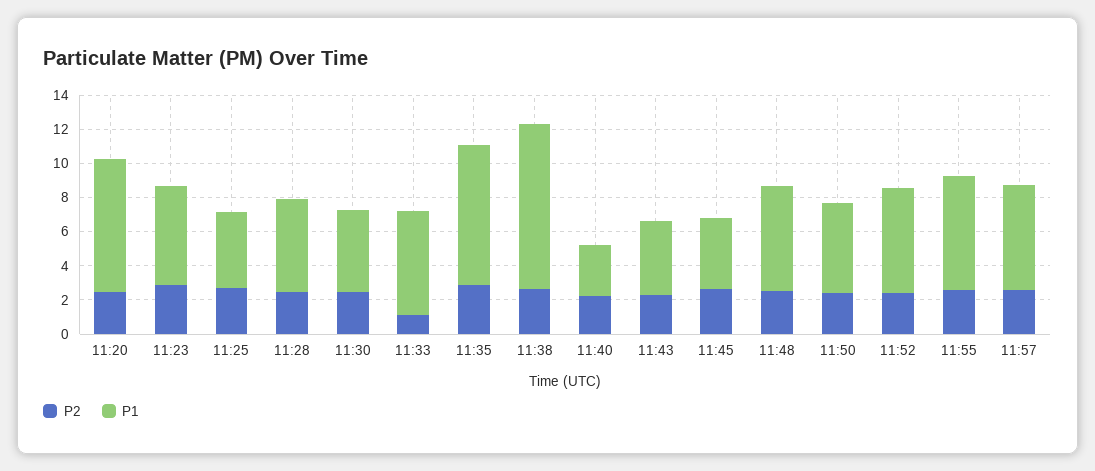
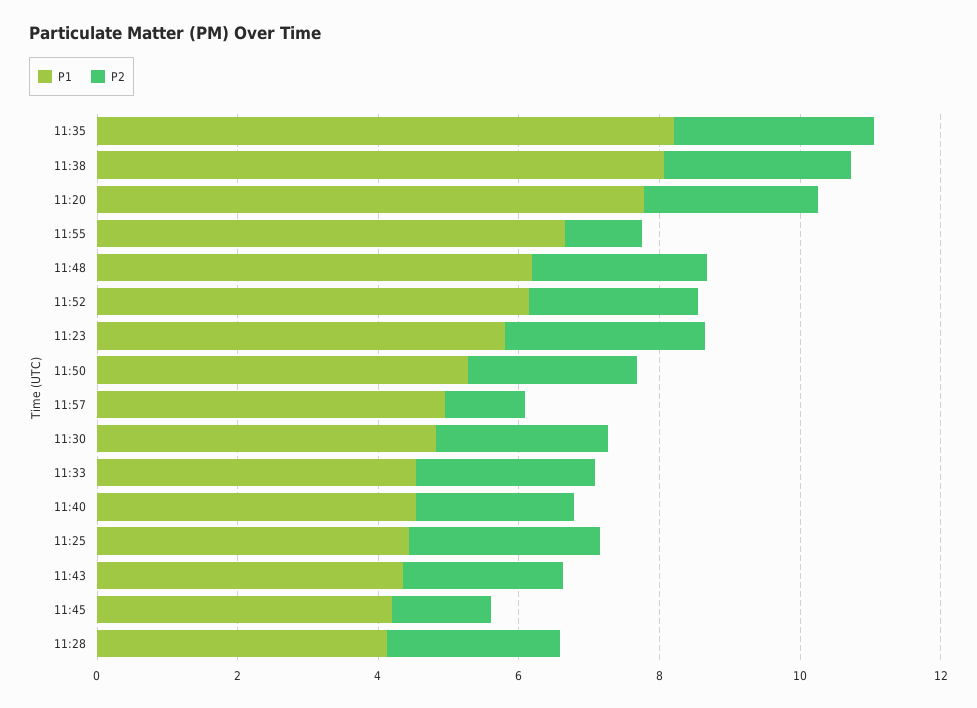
P1, 11:28: 5.5 -> 4
P2, 11:33: 1 -> 2.5
P1, 11:33: 6 -> 4.5
P1, 11:38: 9.5 -> 8
P1, 11:40: 3 -> 4.5
P2, 11:45: 2.5 -> 1.5
P2, 11:55: 2.5 -> 1
P2, 11:57: 2.5 -> 1
P1, 11:57: 6 -> 5

